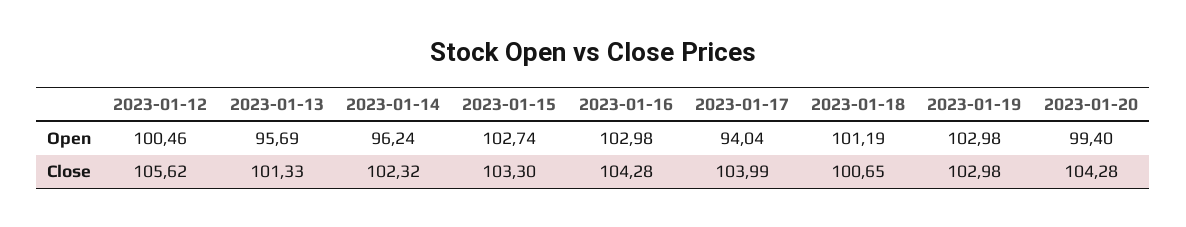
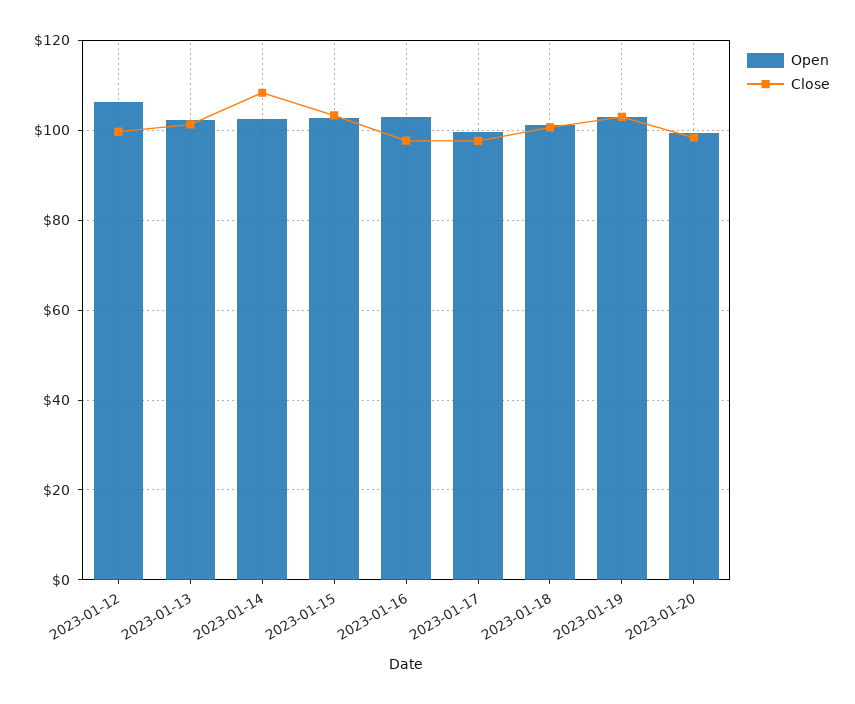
Open, 2023-01-12: 100.46 -> 106
Open, 2023-01-13: 95.69 -> 102
Open, 2023-01-14: 96.24 -> 102
Open, 2023-01-17: 94.04 -> 100
Close, 2023-01-12: 105.62 -> 100
Close, 2023-01-14: 102.32 -> 108
Close, 2023-01-16: 104.28 -> 98
Close, 2023-01-17: 103.99 -> 98
Close, 2023-01-20: 104.28 -> 98

